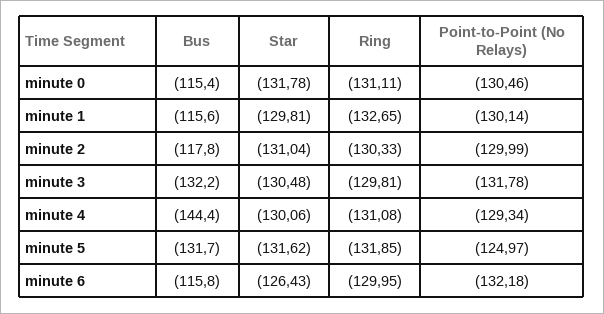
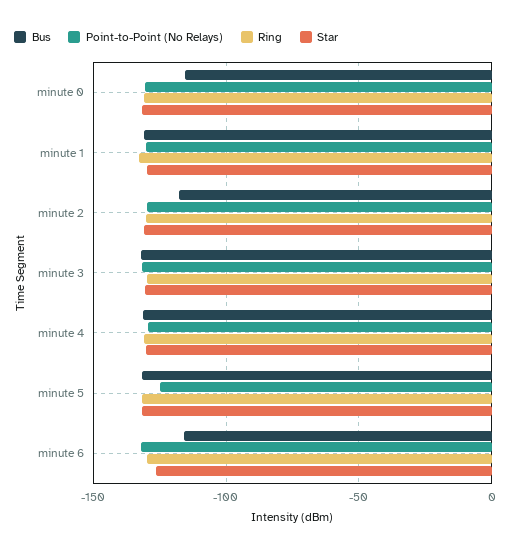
Bus, minute 1: -115.6 -> -130
Bus, minute 4: -144.4 -> -130

